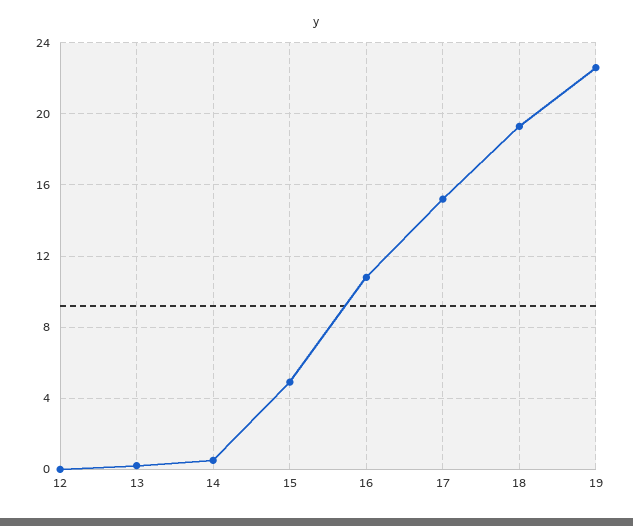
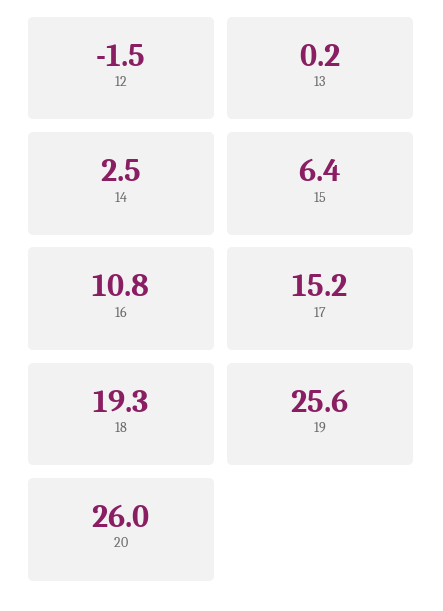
12: 0 -> -1.5
14: 0.5 -> 2.5
15: 5 -> 6.4
19: 22.5 -> 25.6
20: none -> 26

